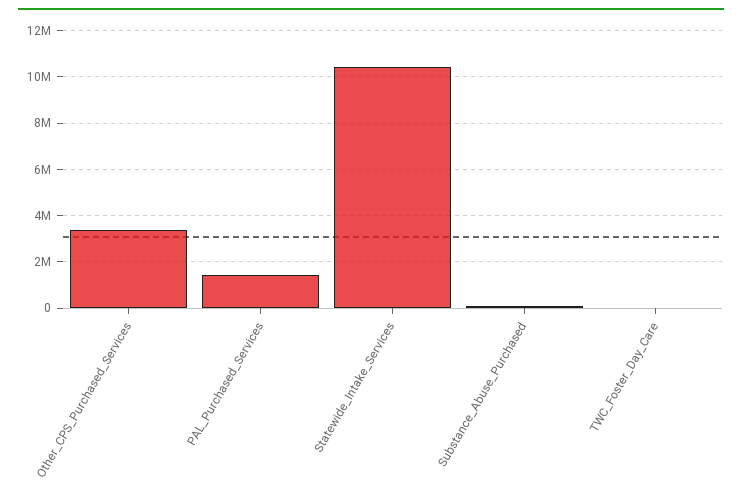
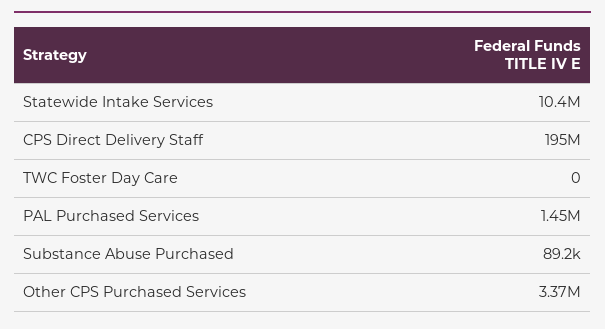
CPS Direct Delivery Staff: none -> 195000000

